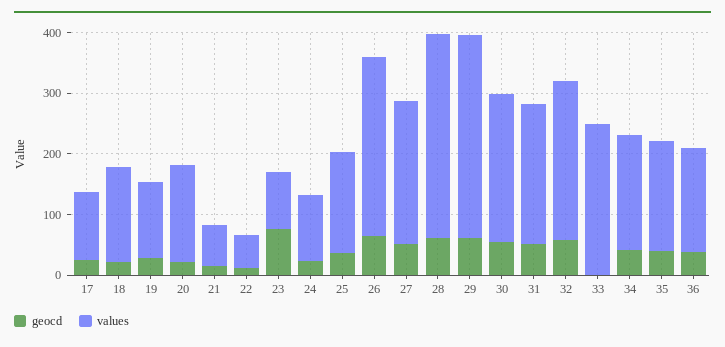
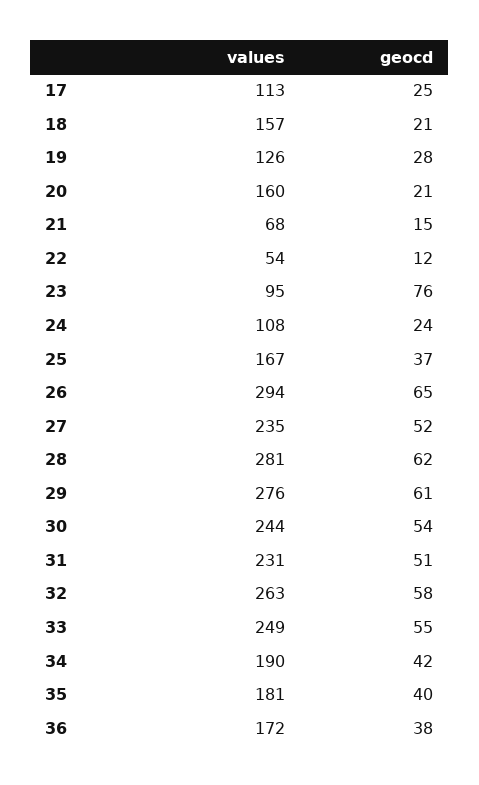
values, 28: 340 -> 281
values, 29: 340 -> 276
geocd, 33: 0 -> 55

